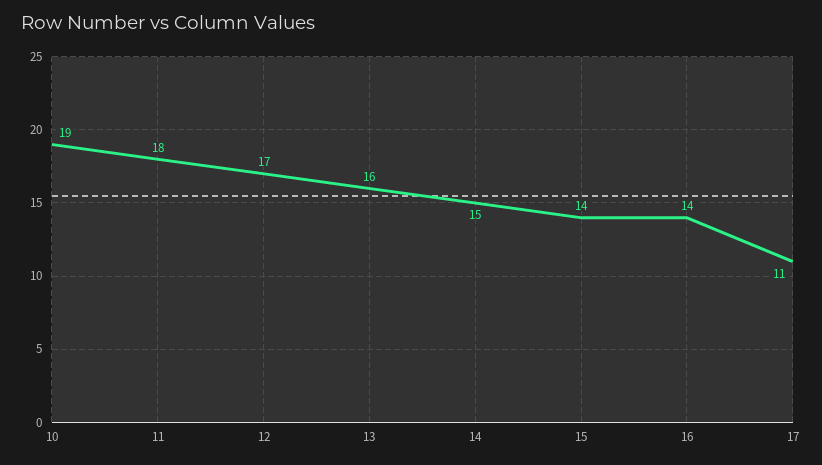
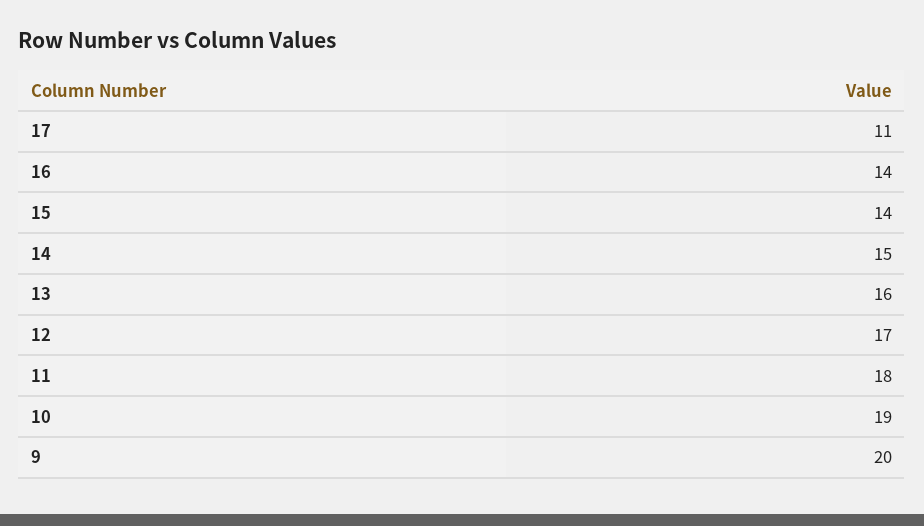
9: none -> 20

